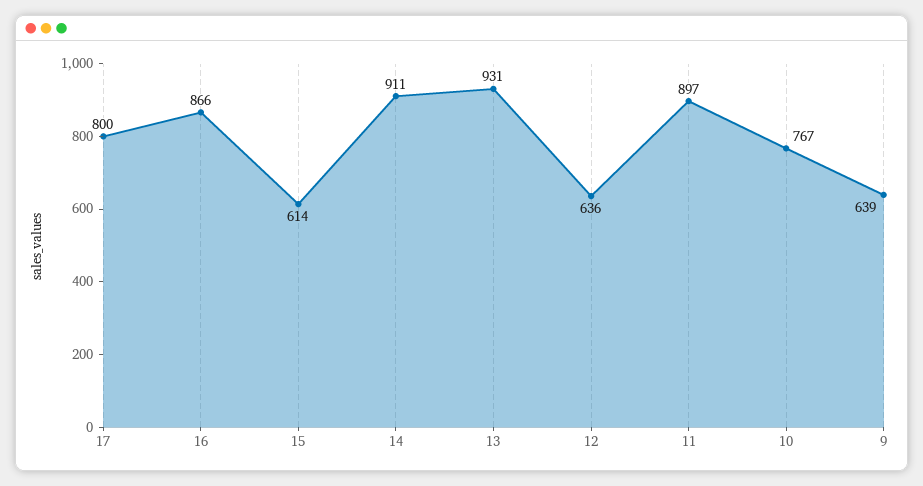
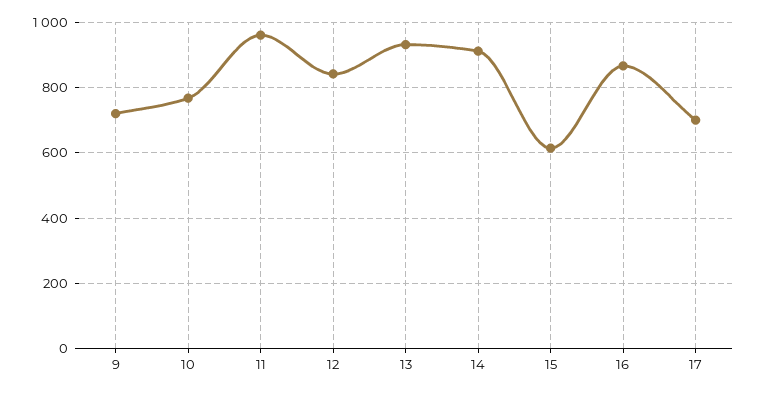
17: 800 -> 700
12: 636 -> 840
11: 897 -> 960
9: 639 -> 720

